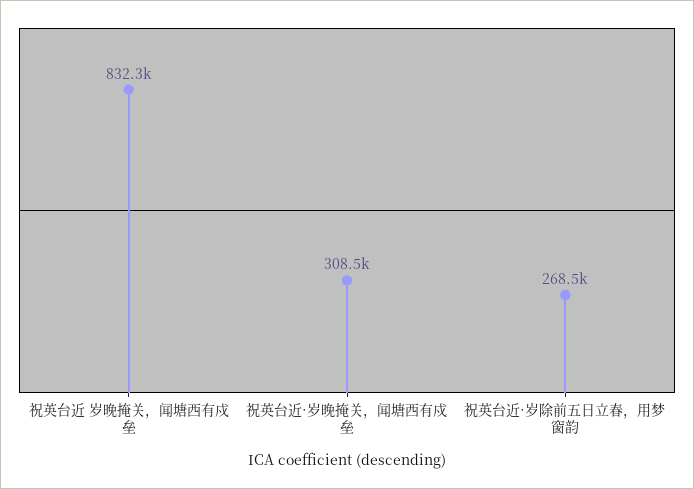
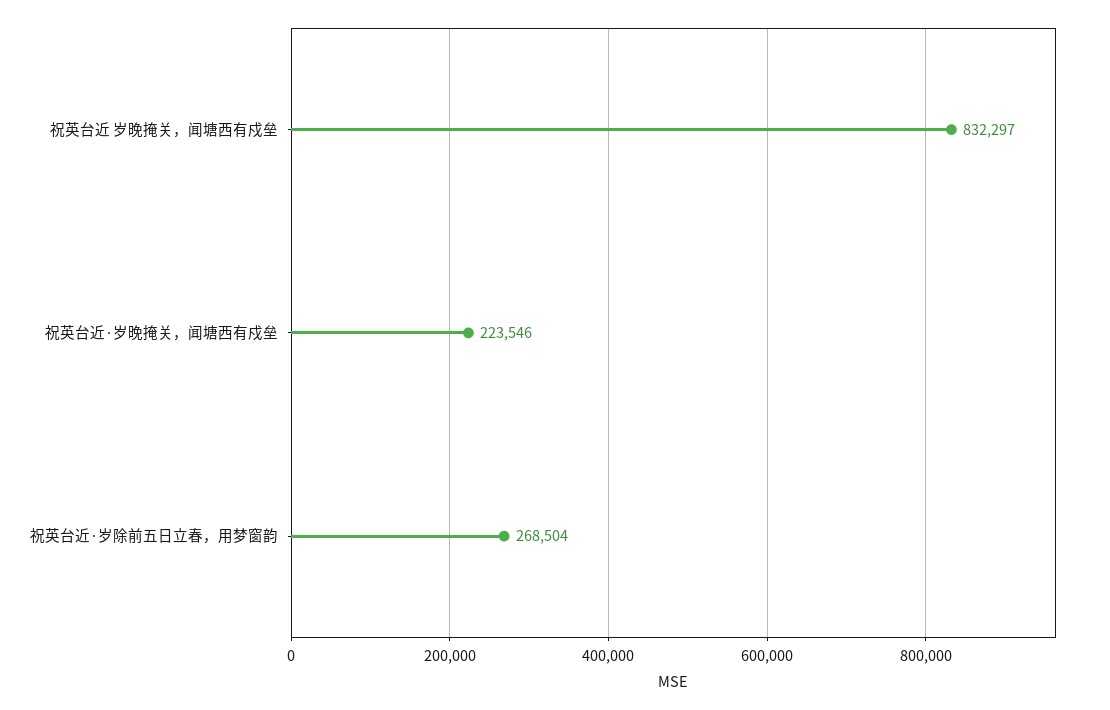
祝英台近·岁晚掩关，闻塘西有戍垒: 308500 -> 223546

